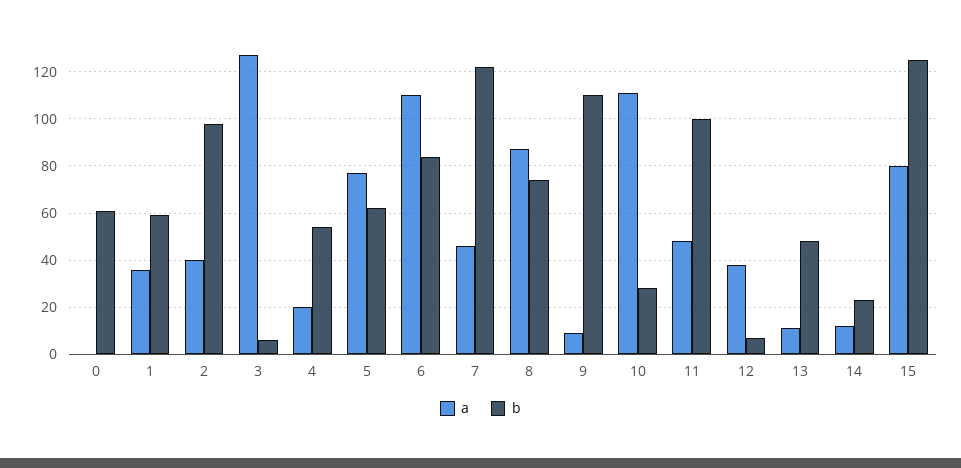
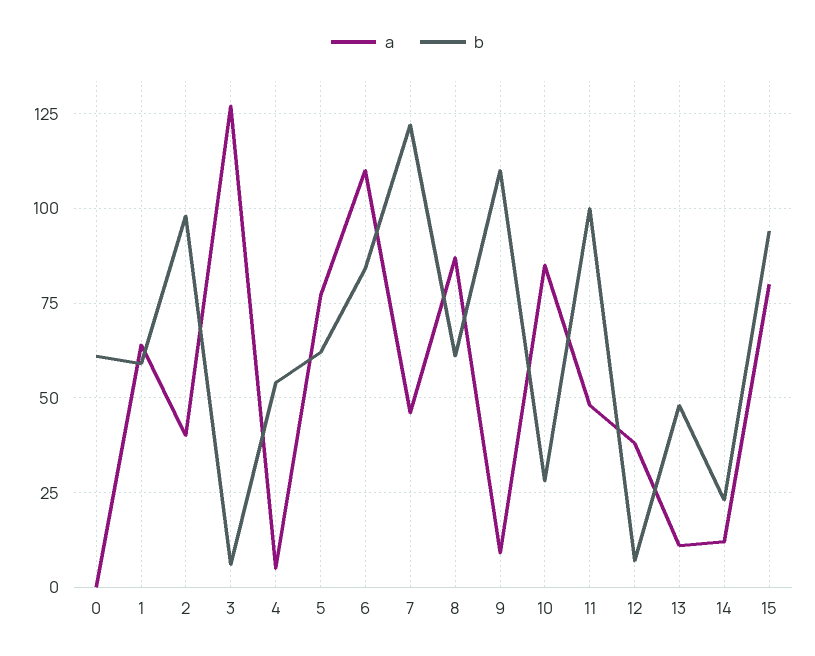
a, 1: 35 -> 65
a, 4: 20 -> 5
b, 8: 75 -> 60
a, 10: 110 -> 85
b, 15: 125 -> 95

